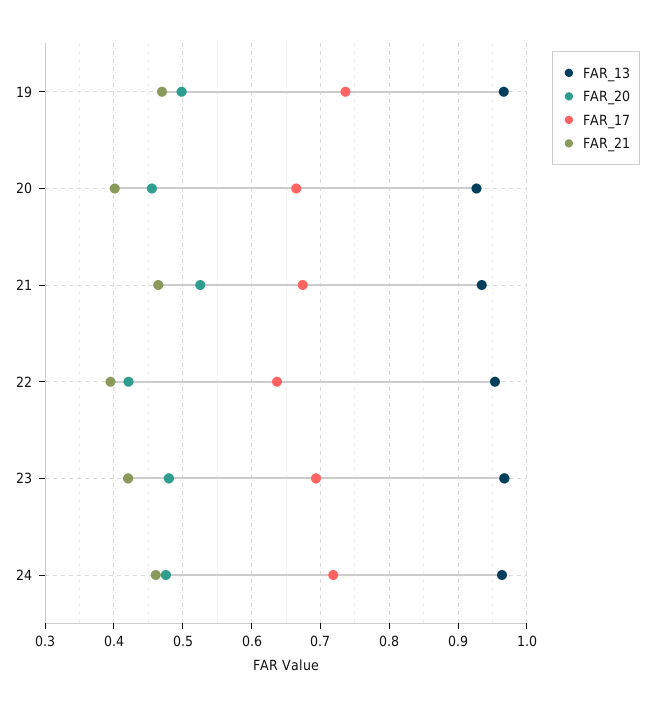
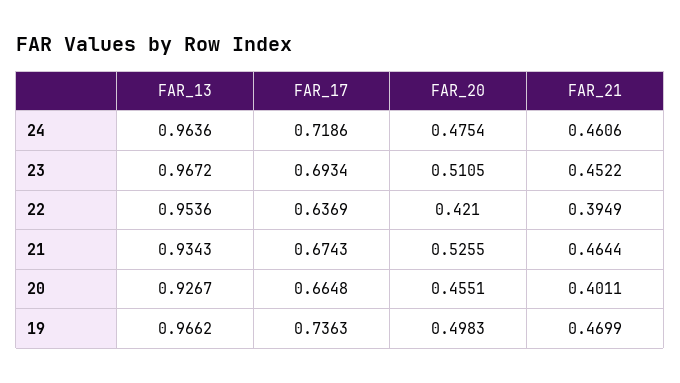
FAR_20, 23: 0.48 -> 0.5105
FAR_21, 23: 0.42 -> 0.4522

